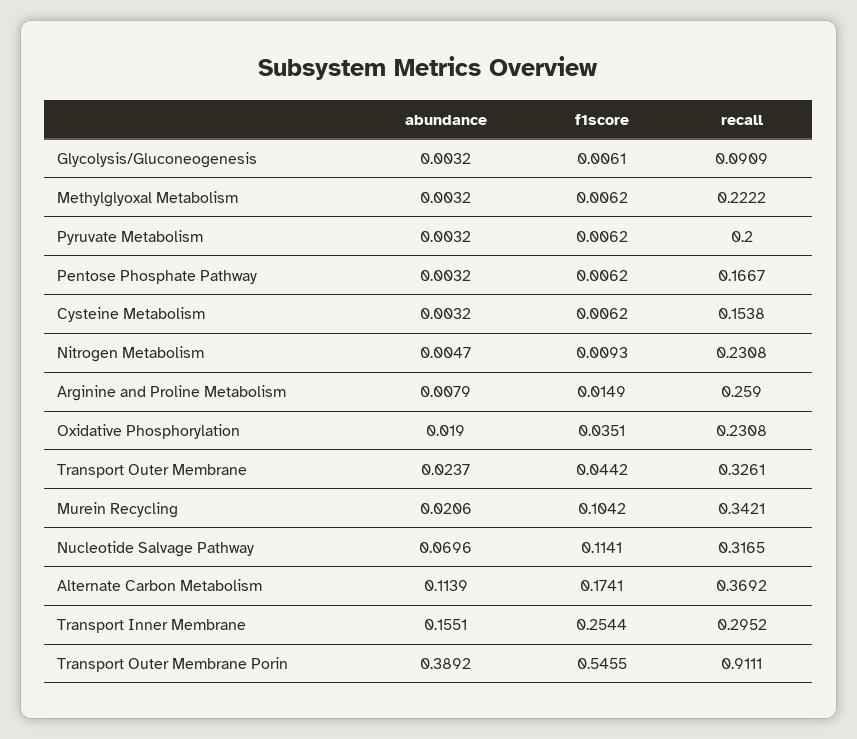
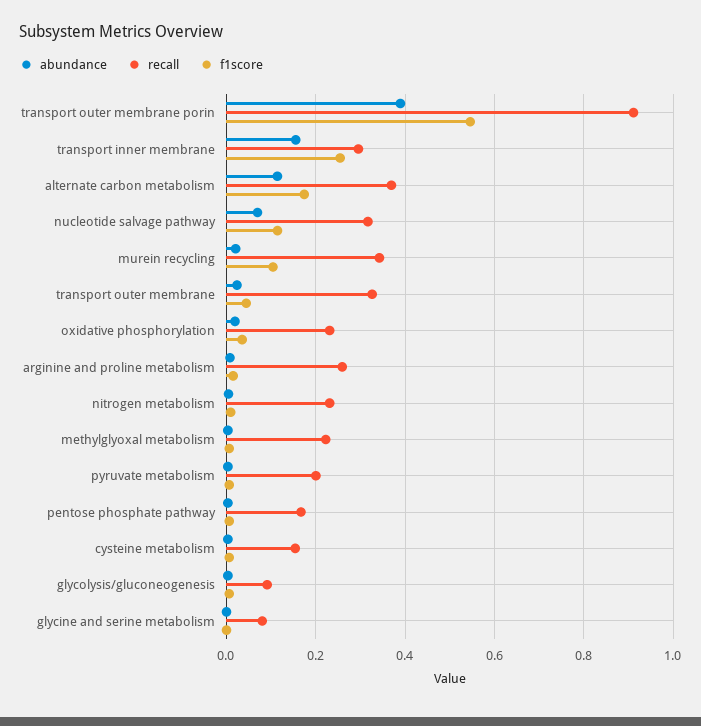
abundance, glycine and serine metabolism: none -> 0
recall, glycine and serine metabolism: none -> 0.08
f1score, glycine and serine metabolism: none -> 0

